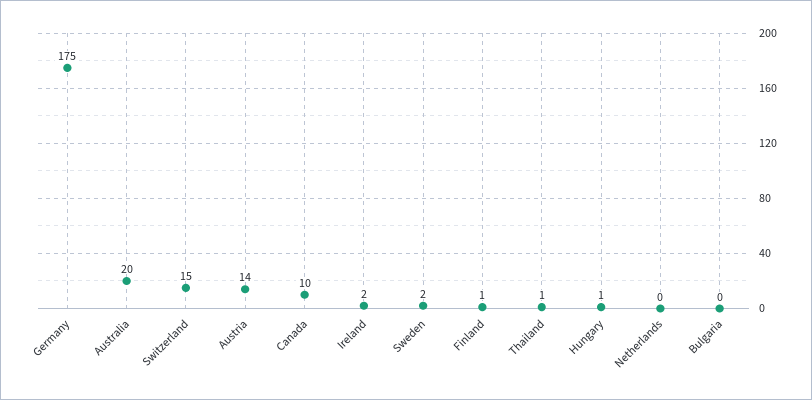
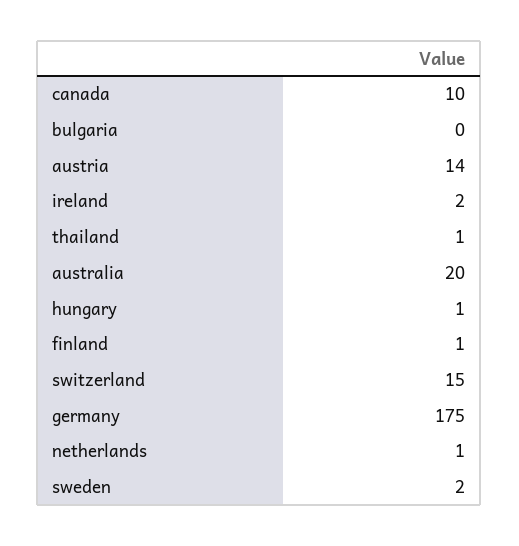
Netherlands: 0 -> 1

